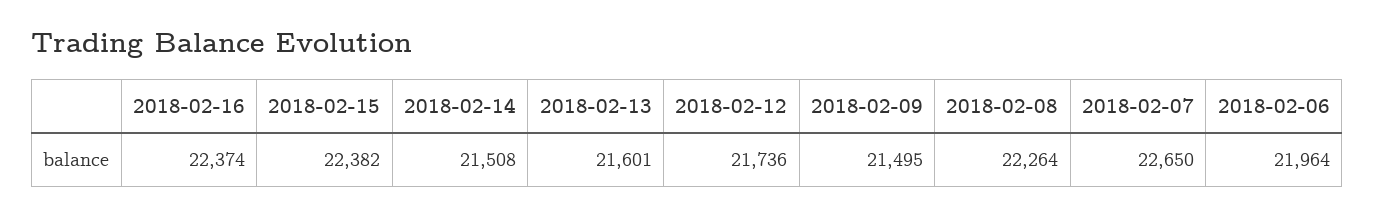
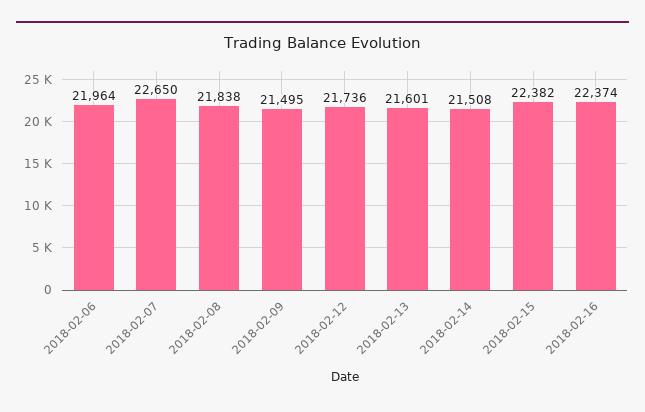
2018-02-08: 22264 -> 21838

